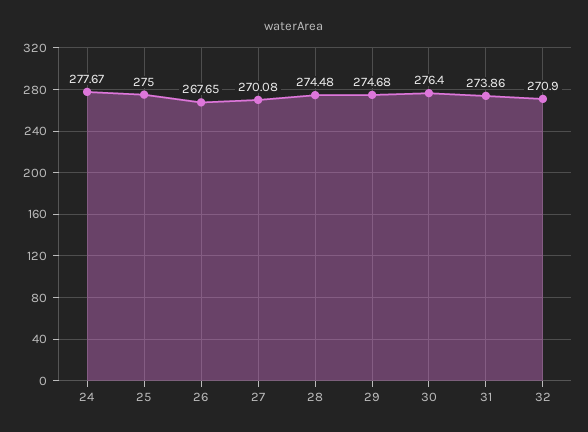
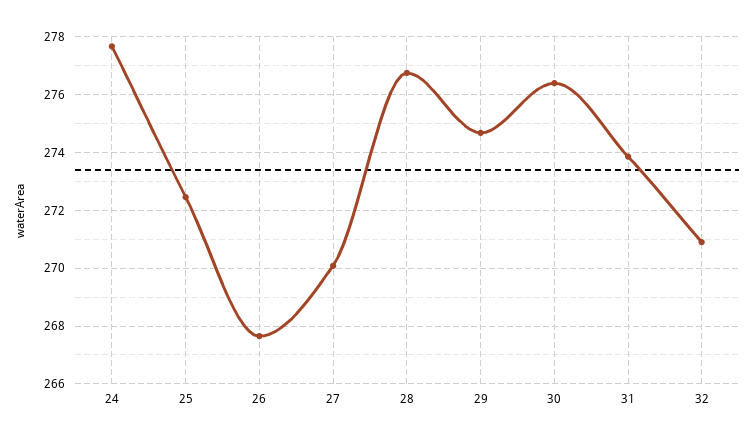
25: 275 -> 272.5
28: 274.48 -> 276.75

